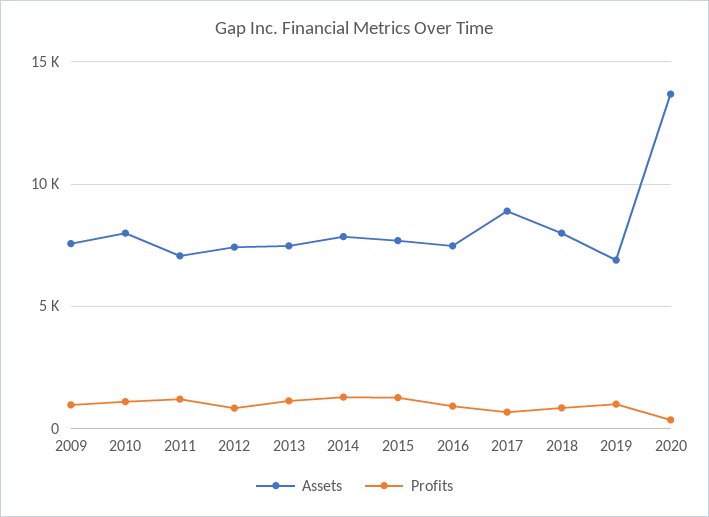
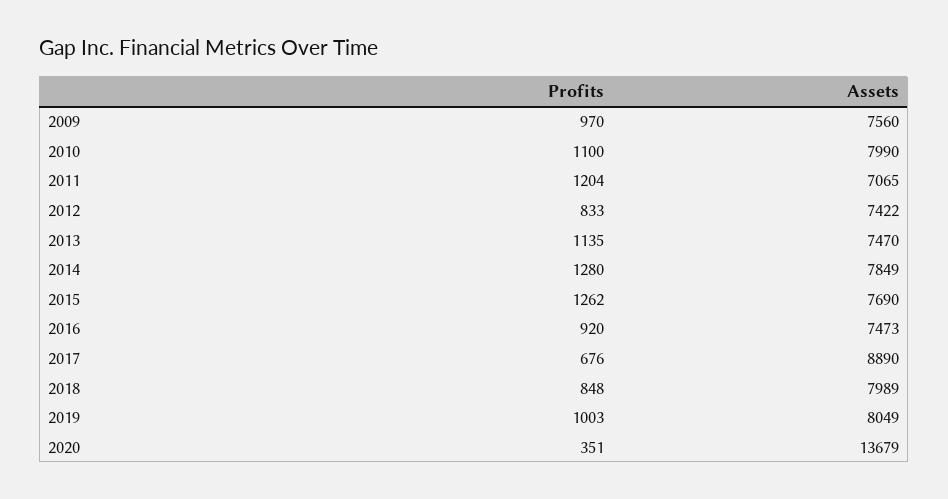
Assets, 2019: 7000 -> 8049

